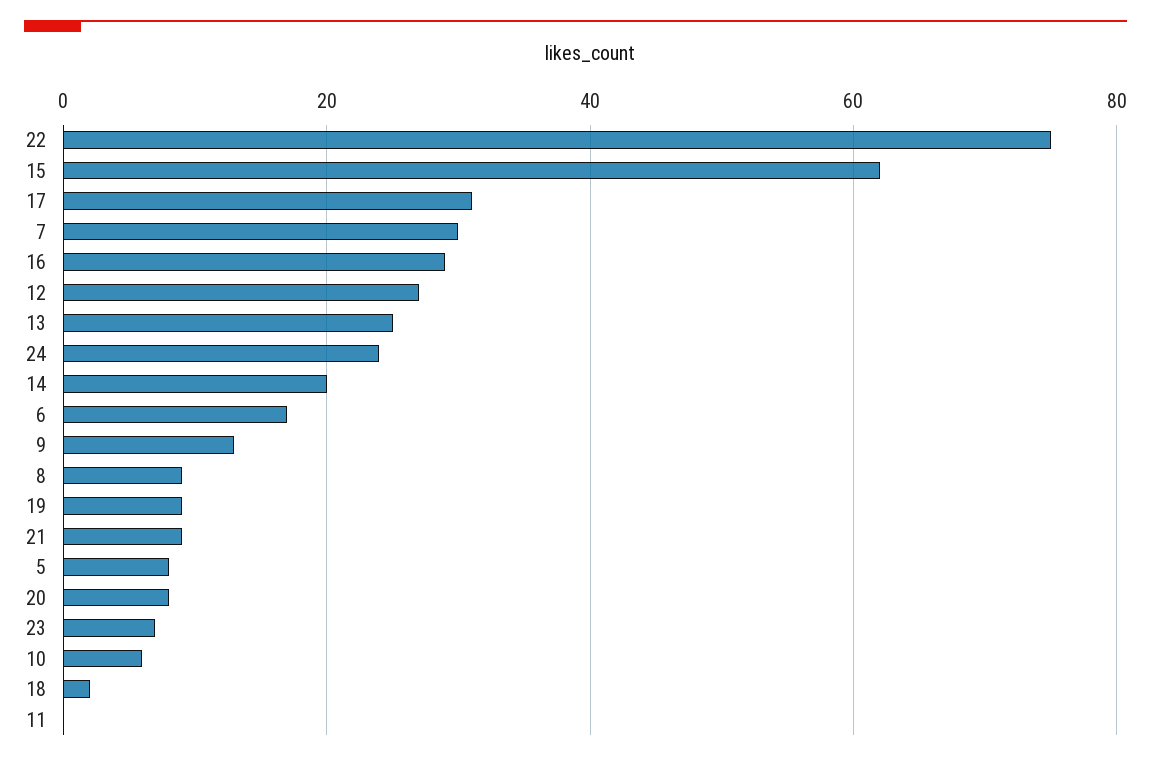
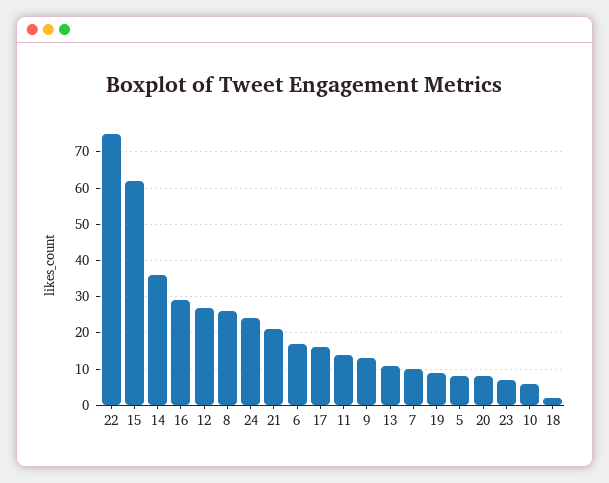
17: 30 -> 15
7: 30 -> 10
13: 25 -> 10
14: 20 -> 35
8: 10 -> 25
21: 10 -> 20
11: 0 -> 15

